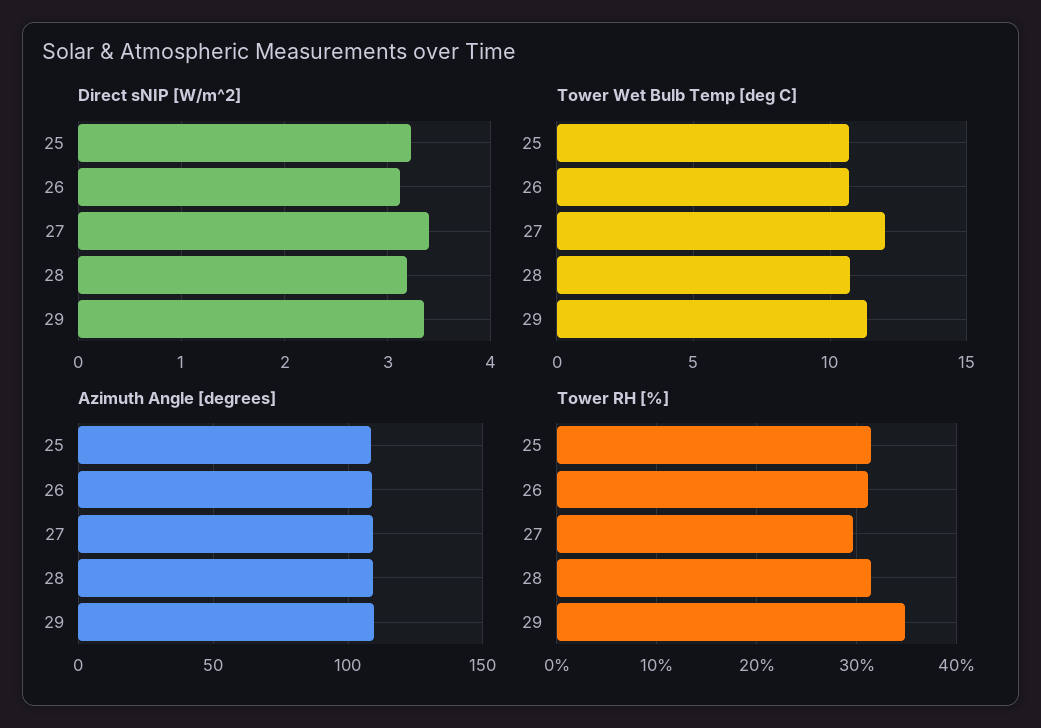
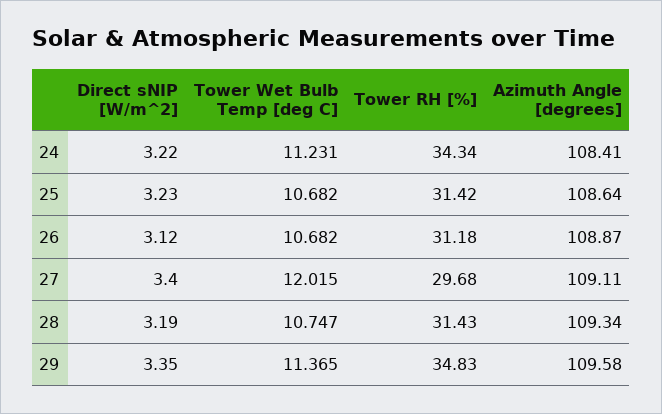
Direct sNIP [W/m^2], 24: none -> 3.22
Tower Wet Bulb Temp [deg C], 24: none -> 11.231
Tower RH [%], 24: none -> 34.34
Azimuth Angle [degrees], 24: none -> 108.41

